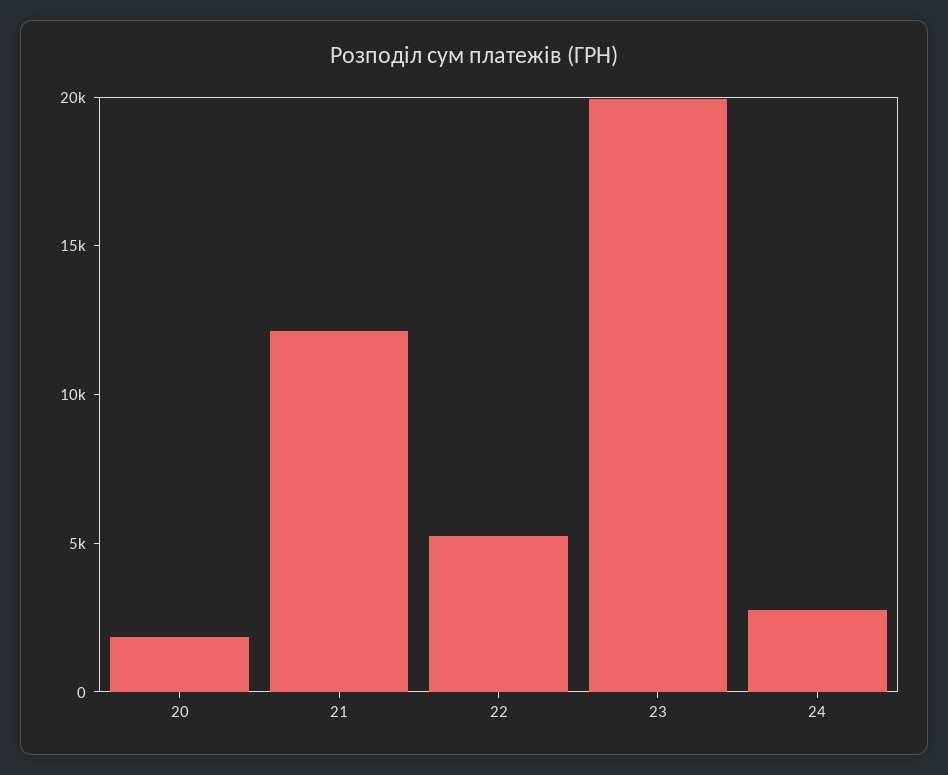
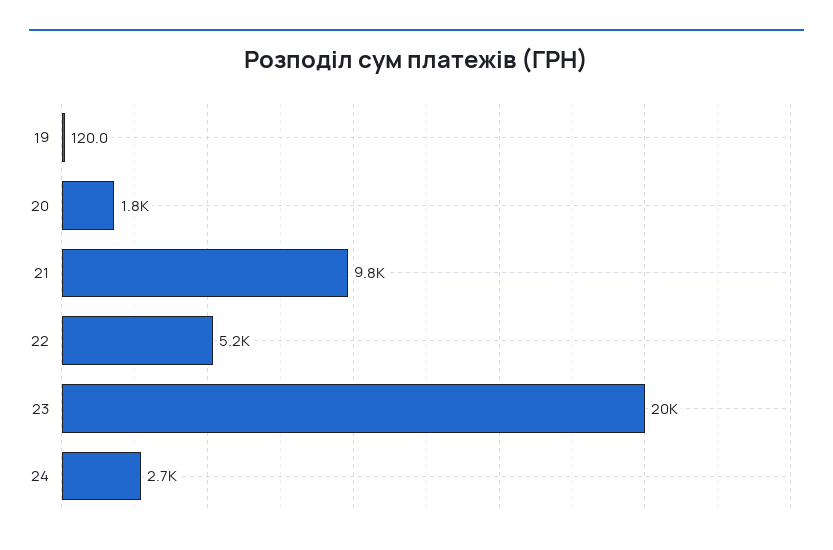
21: 12000 -> 9800
19: none -> 120

